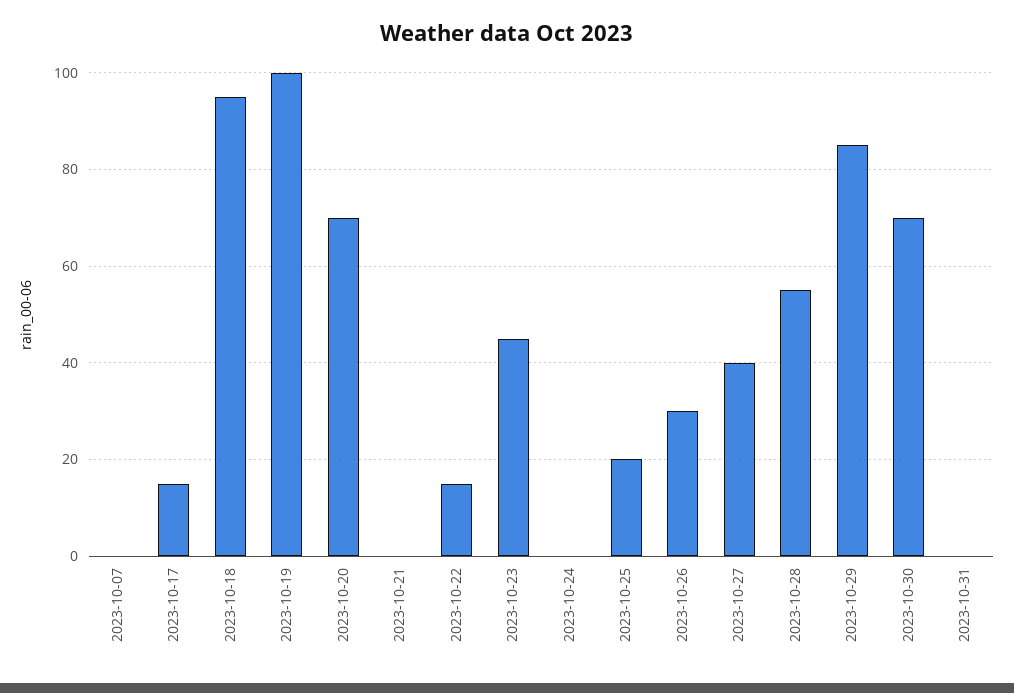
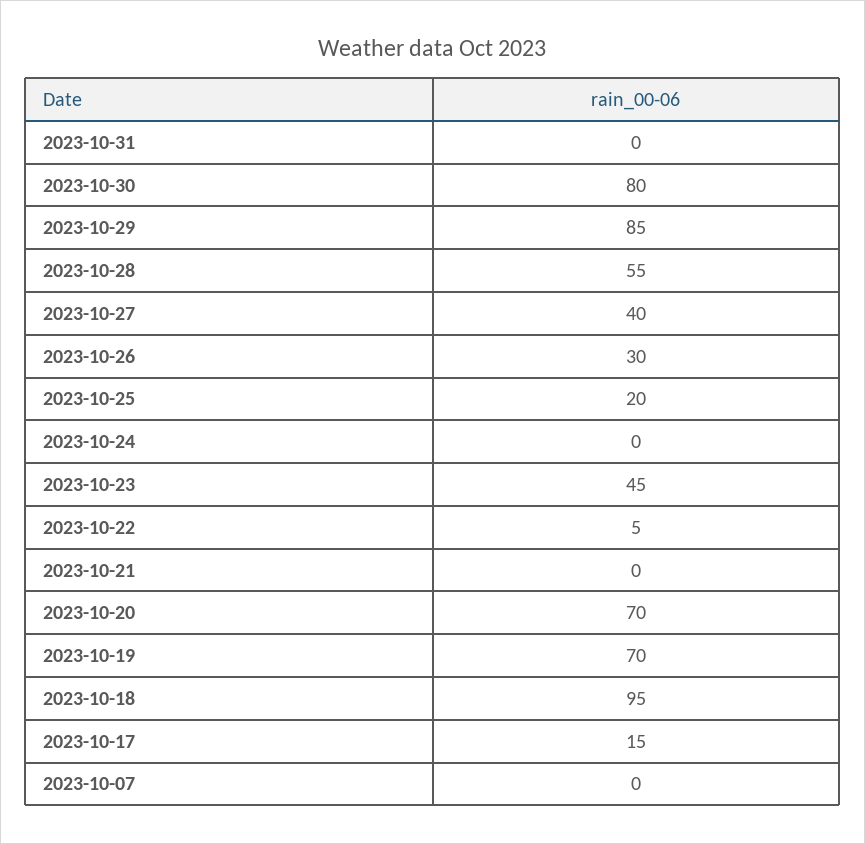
2023-10-19: 100 -> 70
2023-10-22: 15 -> 5
2023-10-30: 70 -> 80

